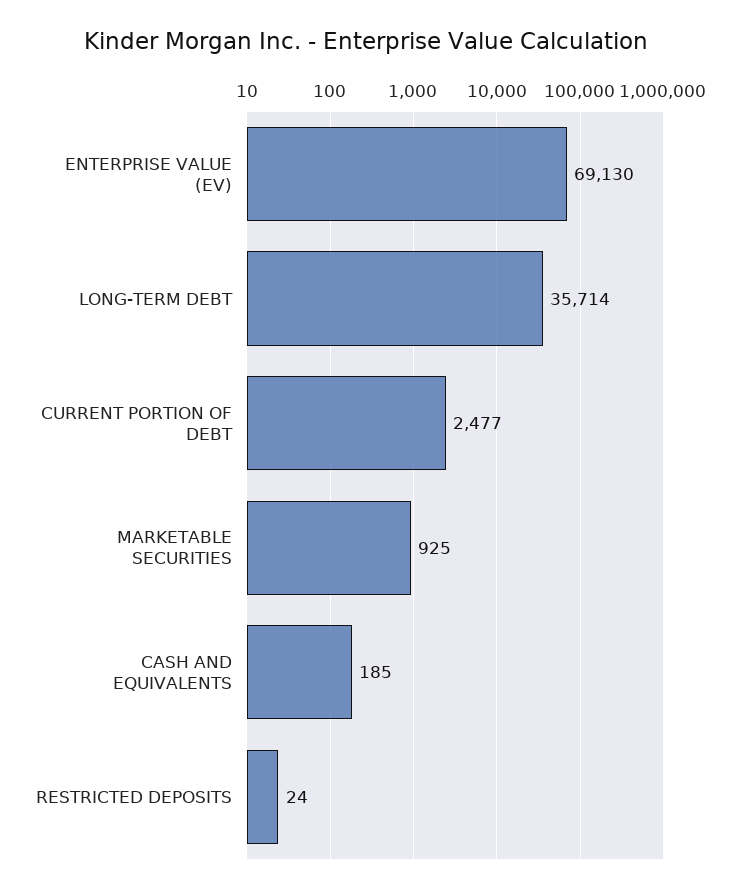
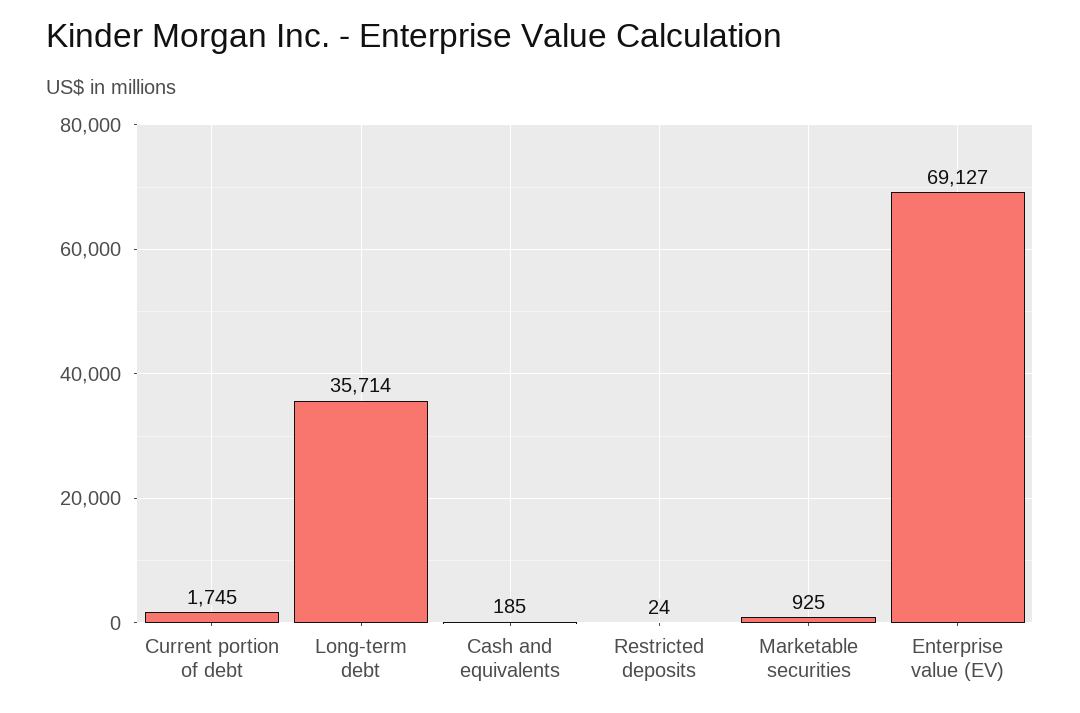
ENTERPRISE VALUE (EV): 69130 -> 69127
CURRENT PORTION OF DEBT: 2477 -> 1745

